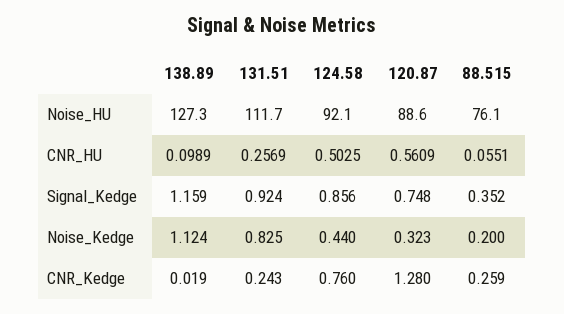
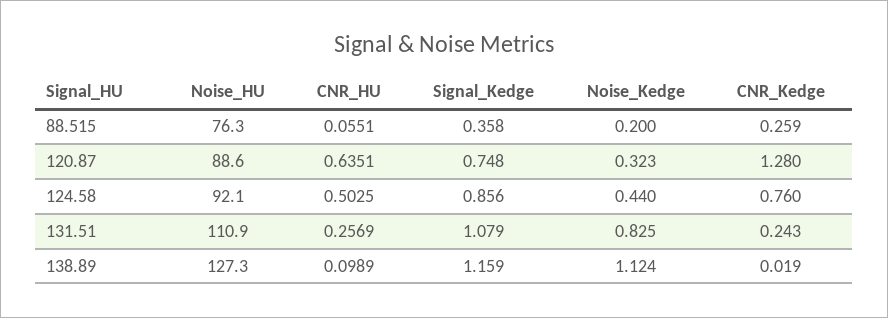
131.51, Noise_HU: 111.7 -> 110.9
88.515, Noise_HU: 76.1 -> 76.3
120.87, CNR_HU: 0.5609 -> 0.6351
131.51, Signal_Kedge: 0.924 -> 1.079
88.515, Signal_Kedge: 0.352 -> 0.358

